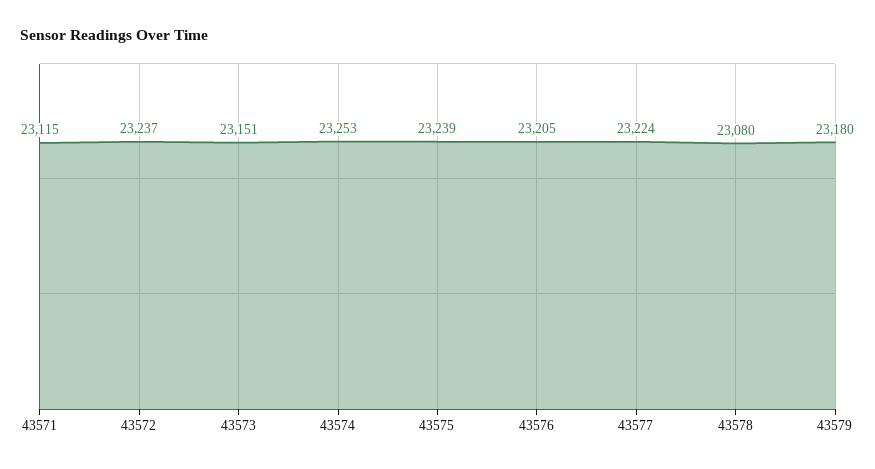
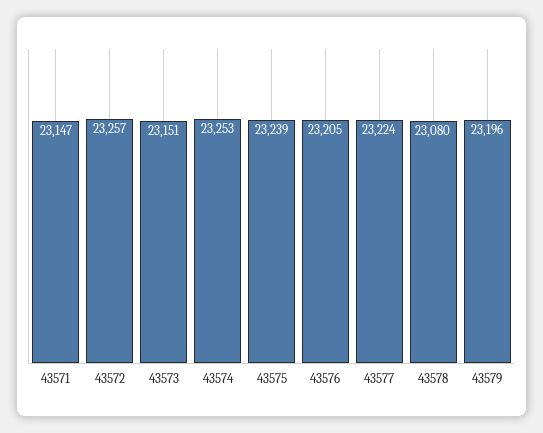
43571: 23115 -> 23147
43572: 23237 -> 23257
43579: 23180 -> 23196

